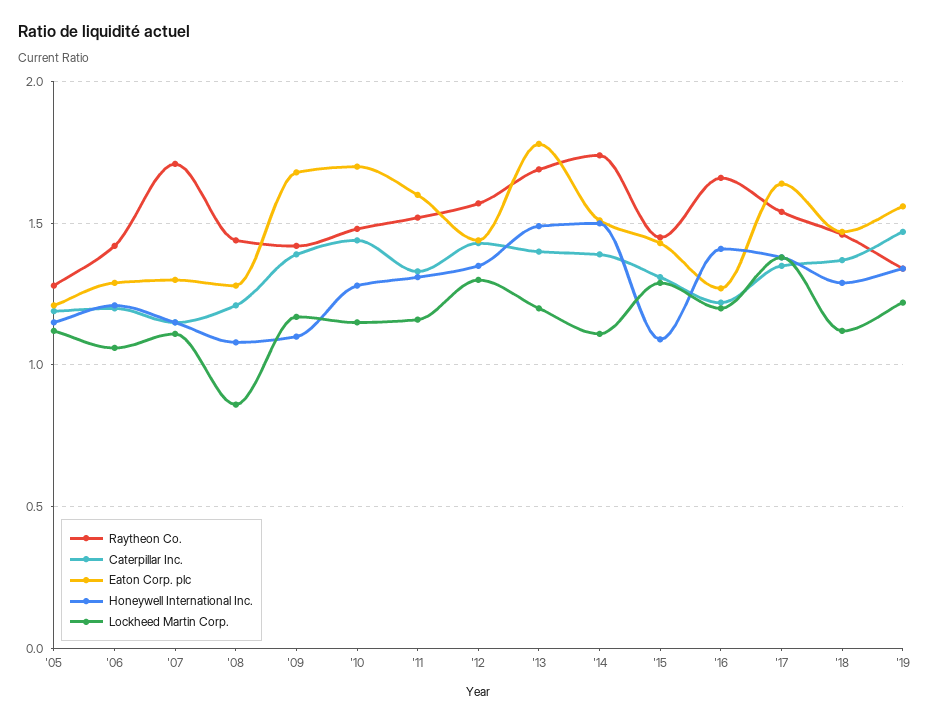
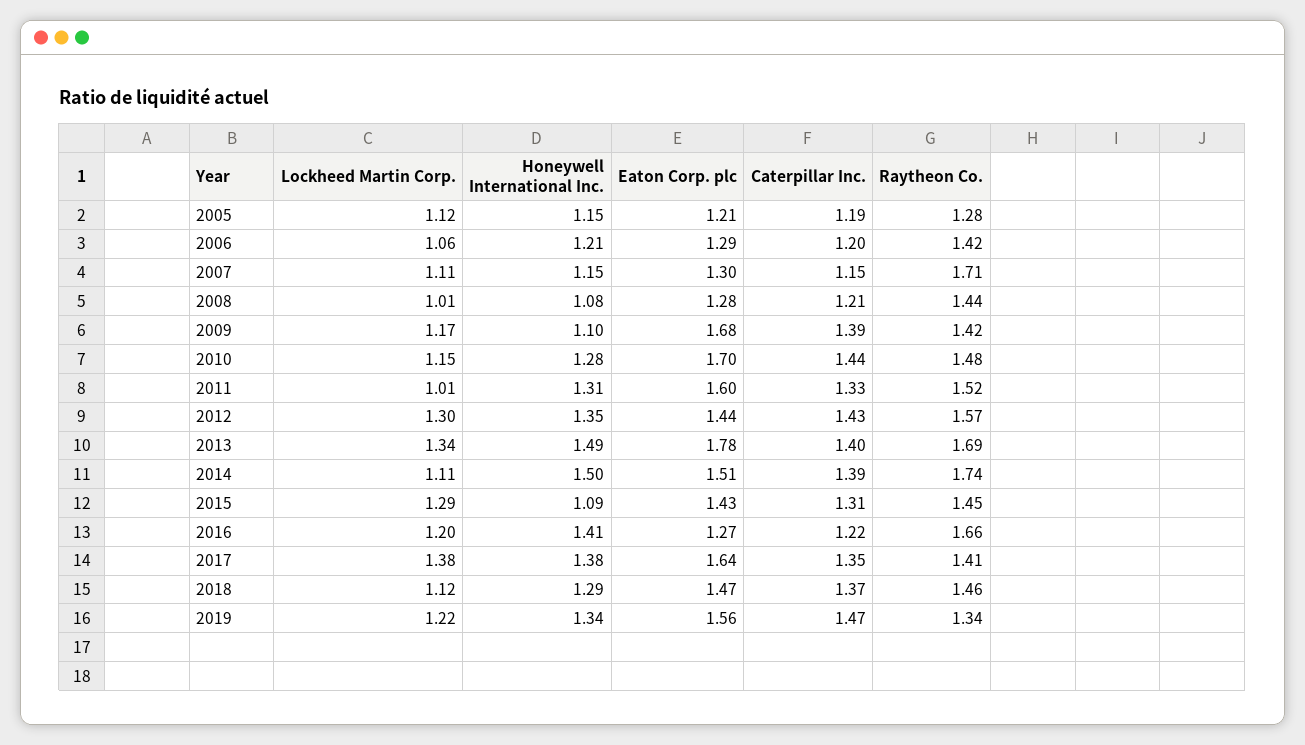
Lockheed Martin Corp., '08: 0.85 -> 1.01
Lockheed Martin Corp., '11: 1.15 -> 1.01
Lockheed Martin Corp., '13: 1.2 -> 1.34
Raytheon Co., '17: 1.55 -> 1.41

